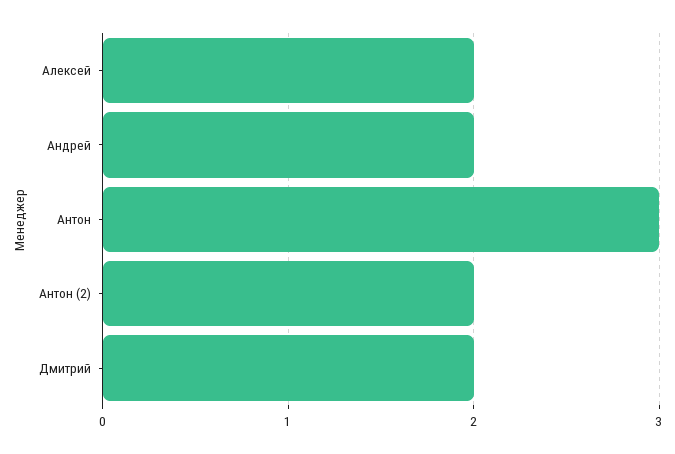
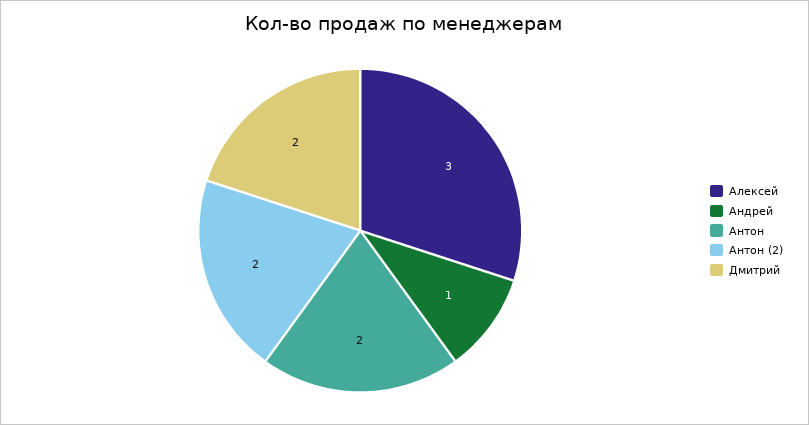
Алексей: 2 -> 3
Андрей: 2 -> 1
Антон: 3 -> 2

